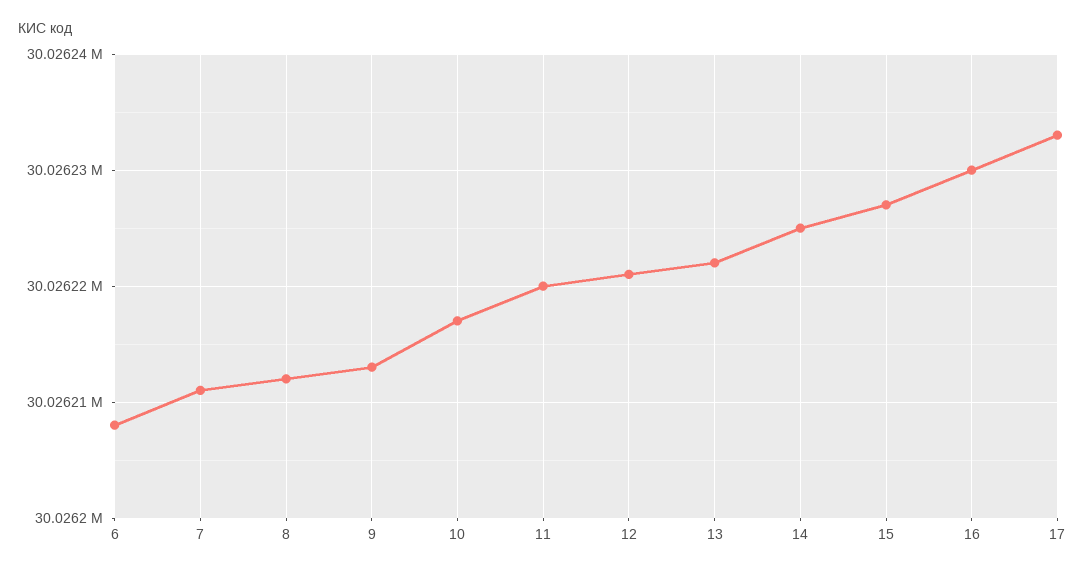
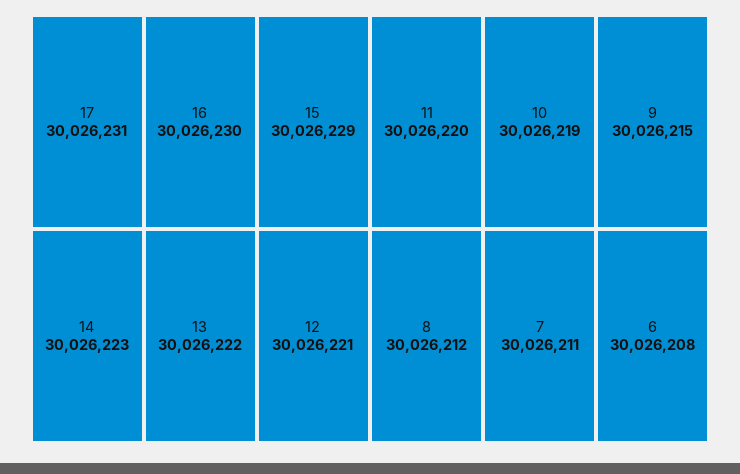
9: 30026213 -> 30026215
10: 30026217 -> 30026219
14: 30026225 -> 30026223
15: 30026227 -> 30026229
17: 30026233 -> 30026231

